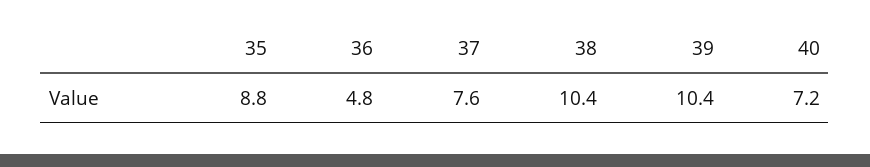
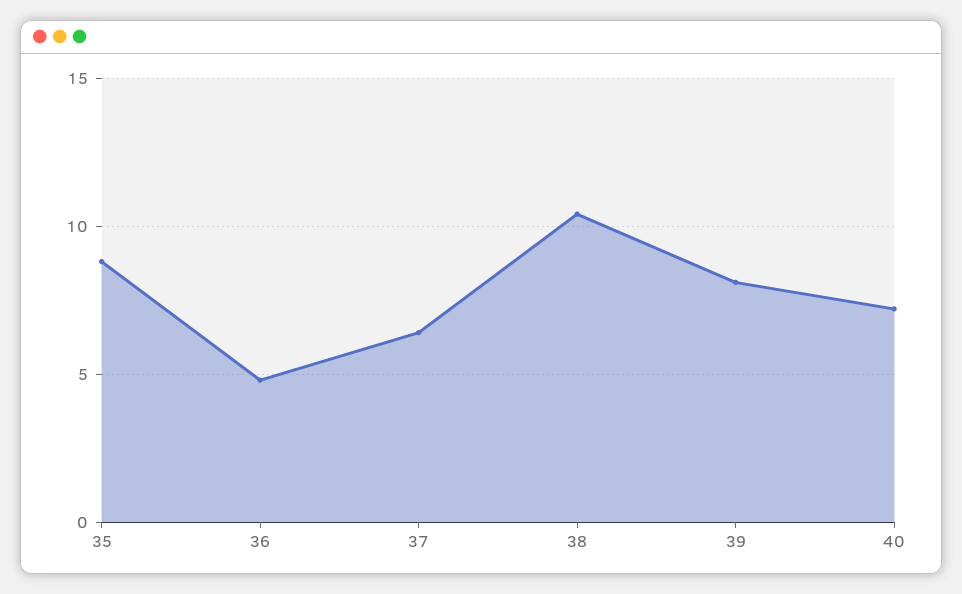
37: 7.6 -> 6.5
39: 10.4 -> 8

